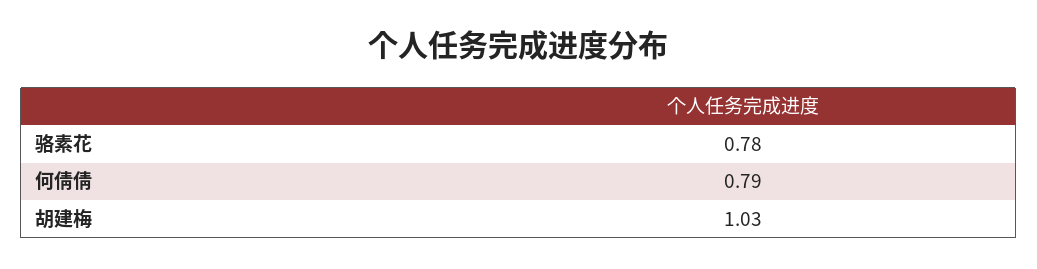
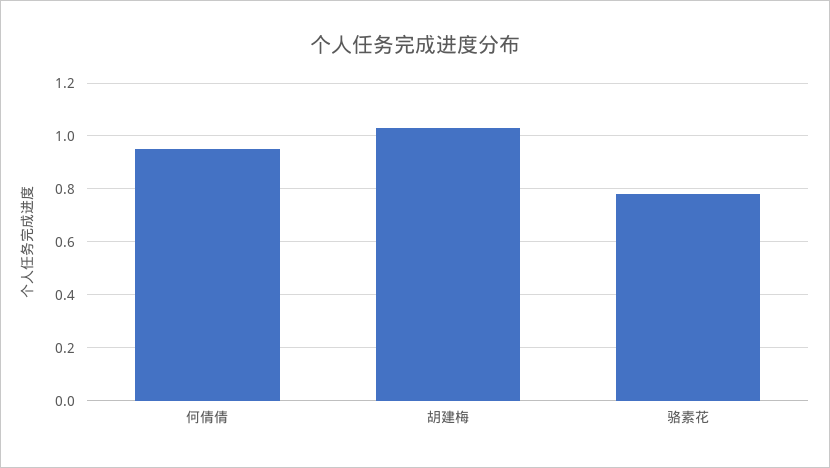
何倩倩: 0.79 -> 0.95

